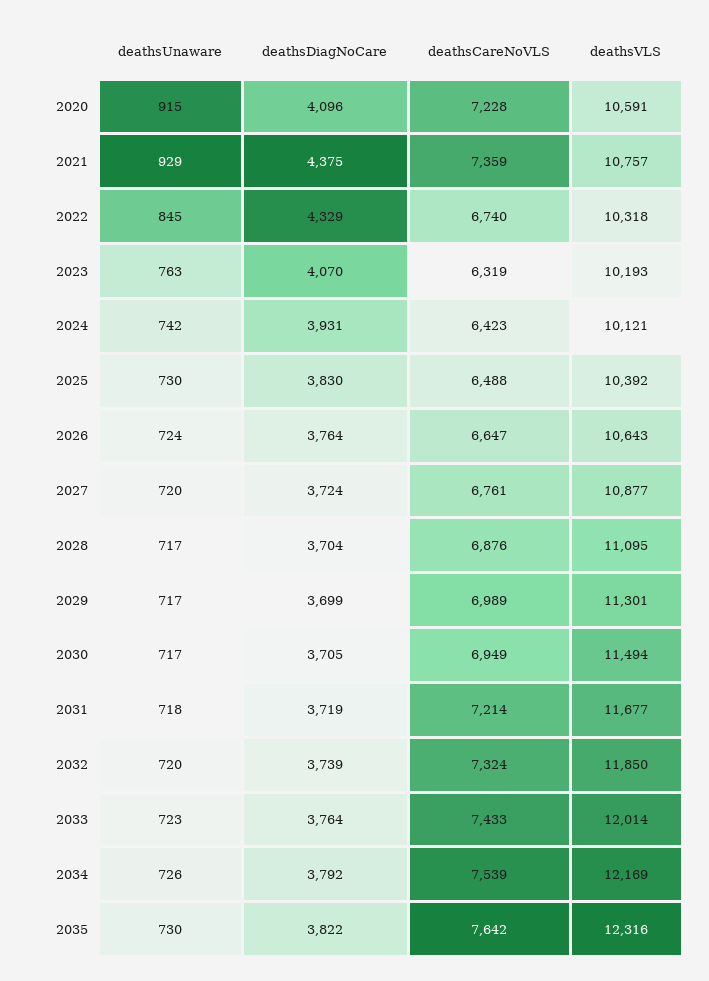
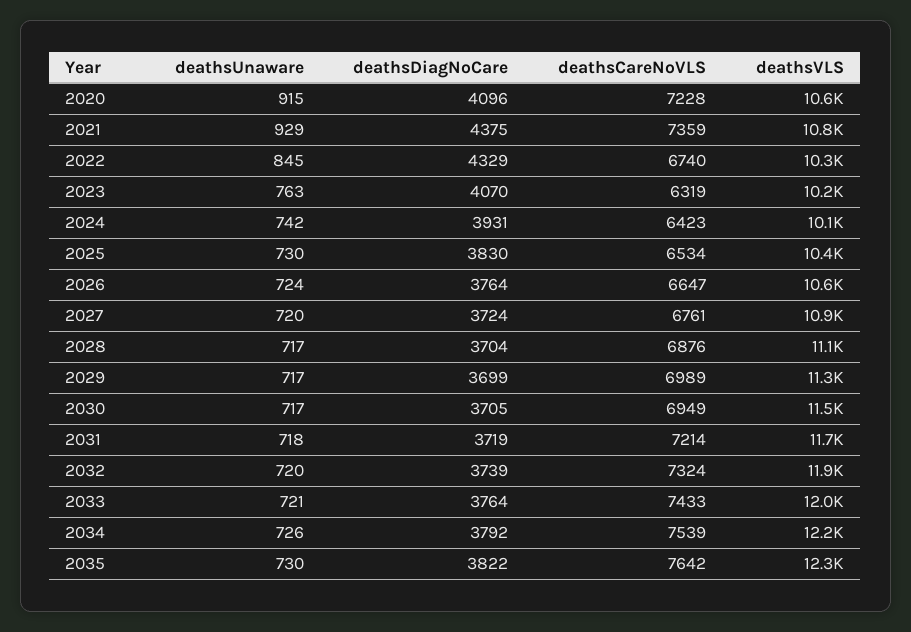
deathsCareNoVLS, 2025: 6488 -> 6534
deathsUnaware, 2033: 723 -> 721

